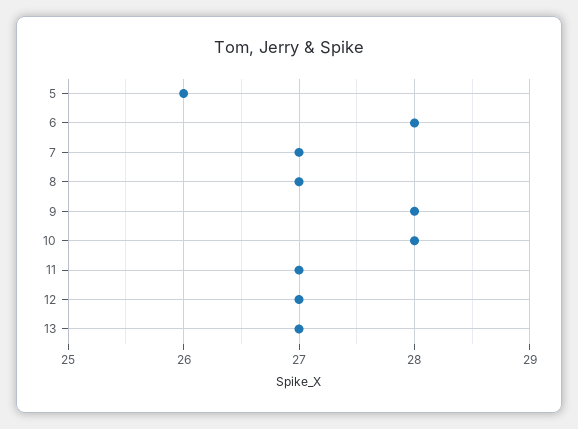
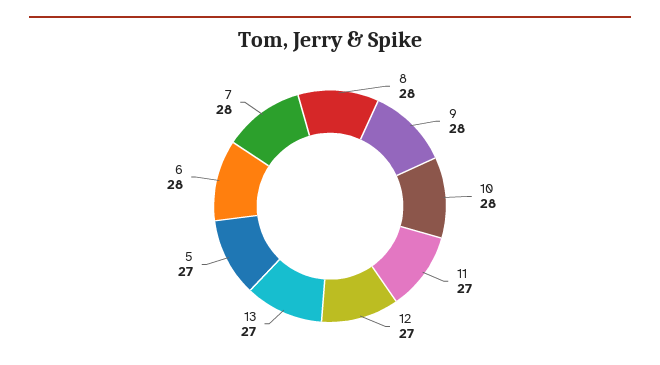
5: 26 -> 27
7: 27 -> 28
8: 27 -> 28

